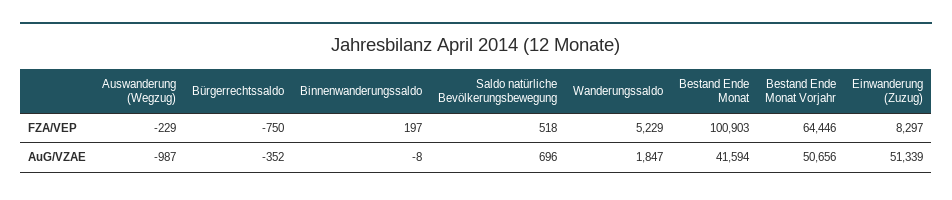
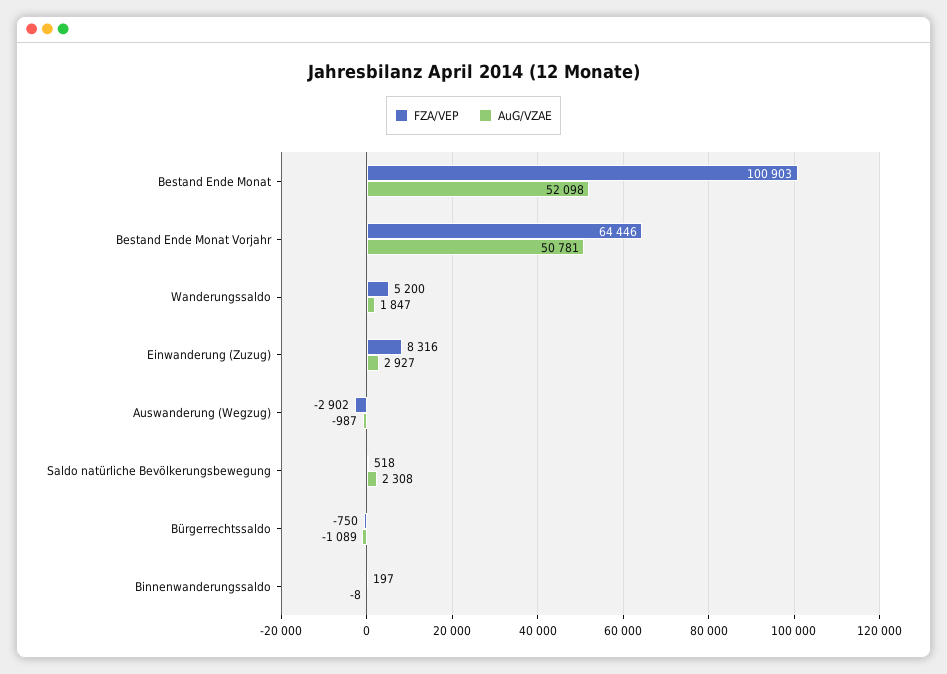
FZA/VEP, Auswanderung (Wegzug): -229 -> -2902
FZA/VEP, Wanderungssaldo: 5229 -> 5200
FZA/VEP, Einwanderung (Zuzug): 8297 -> 8316
AuG/VZAE, Bürgerrechtssaldo: -352 -> -1089
AuG/VZAE, Saldo natürliche Bevölkerungsbewegung: 696 -> 2308
AuG/VZAE, Bestand Ende Monat: 41594 -> 52098
AuG/VZAE, Bestand Ende Monat Vorjahr: 50656 -> 50781
AuG/VZAE, Einwanderung (Zuzug): 51339 -> 2927

